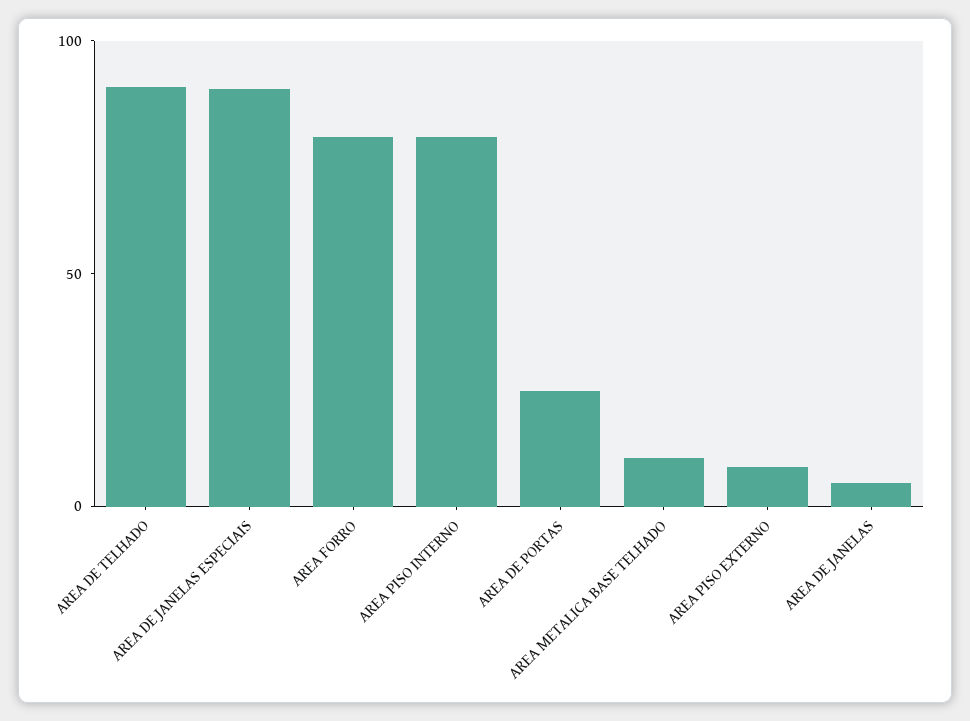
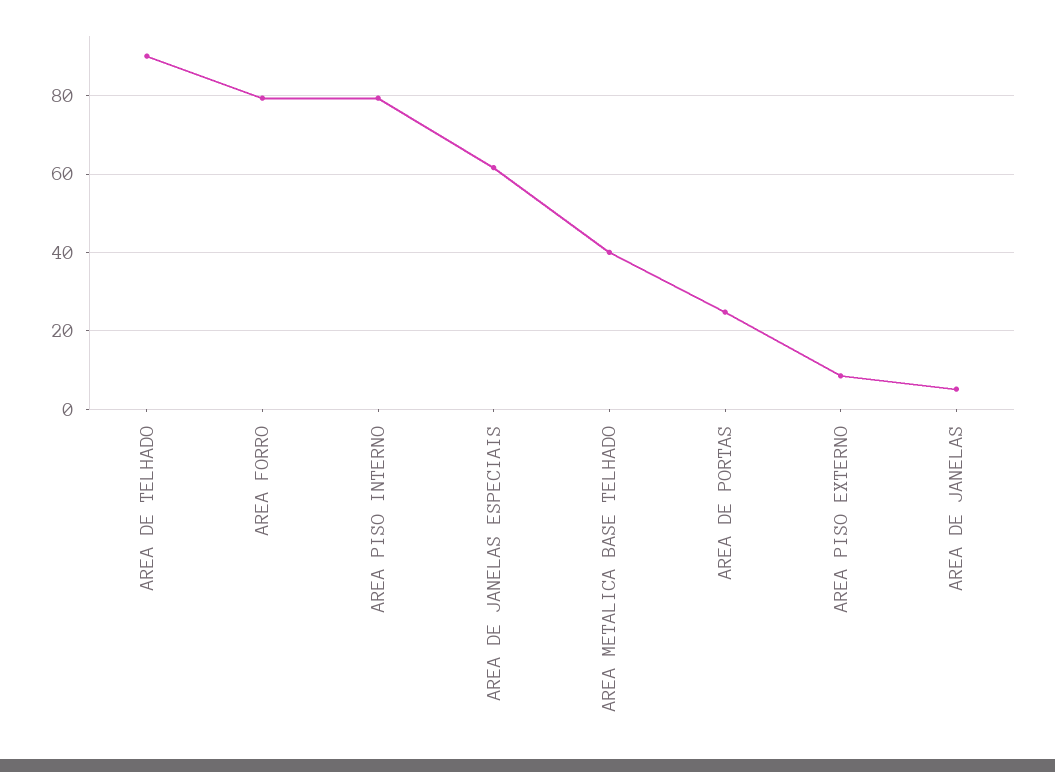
AREA DE JANELAS ESPECIAIS: 90 -> 62
AREA METALICA BASE TELHADO: 10 -> 40

